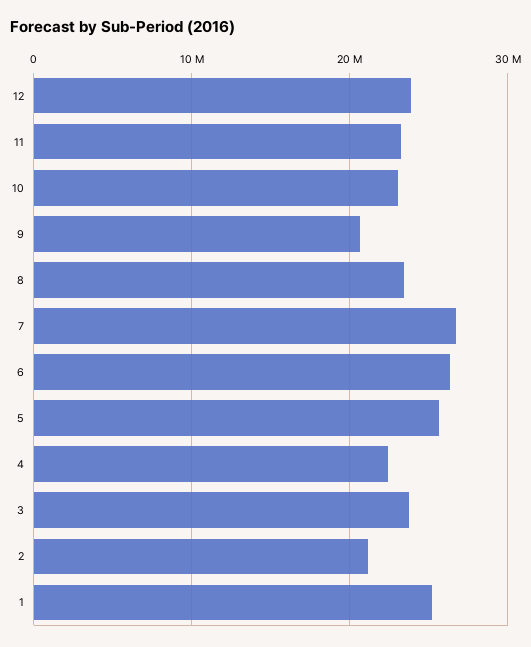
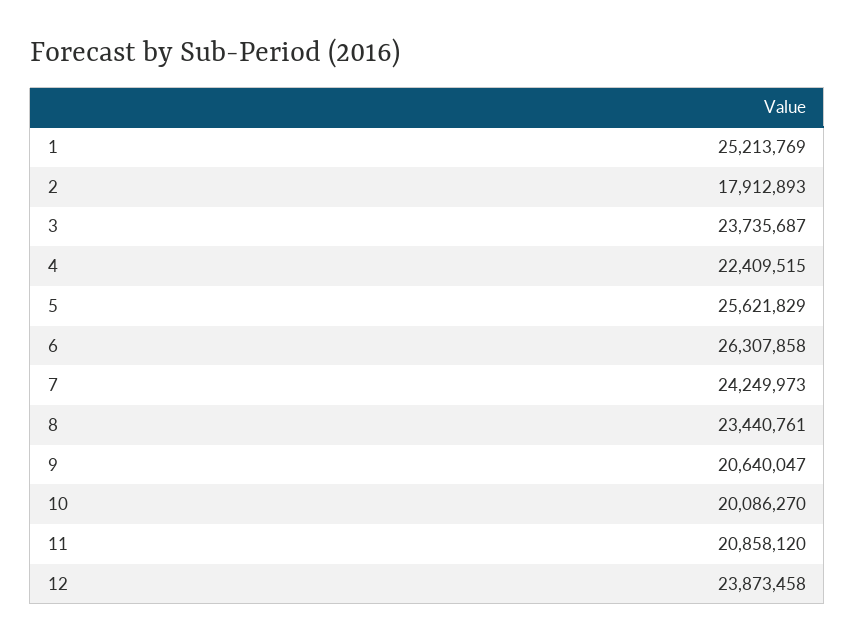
11: 23000000 -> 20858120
10: 23000000 -> 20086270
7: 27000000 -> 24249973
2: 21000000 -> 17912893

